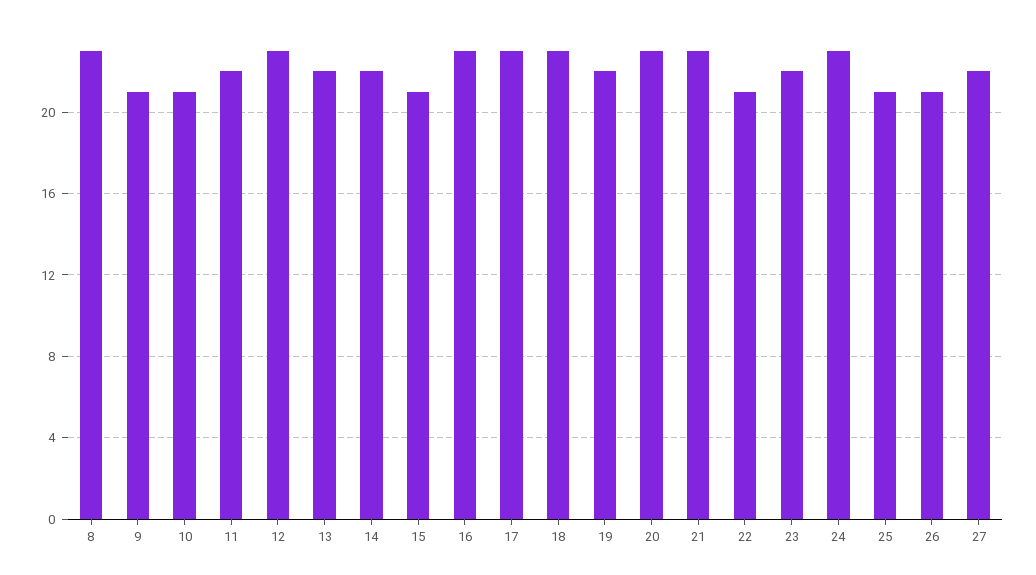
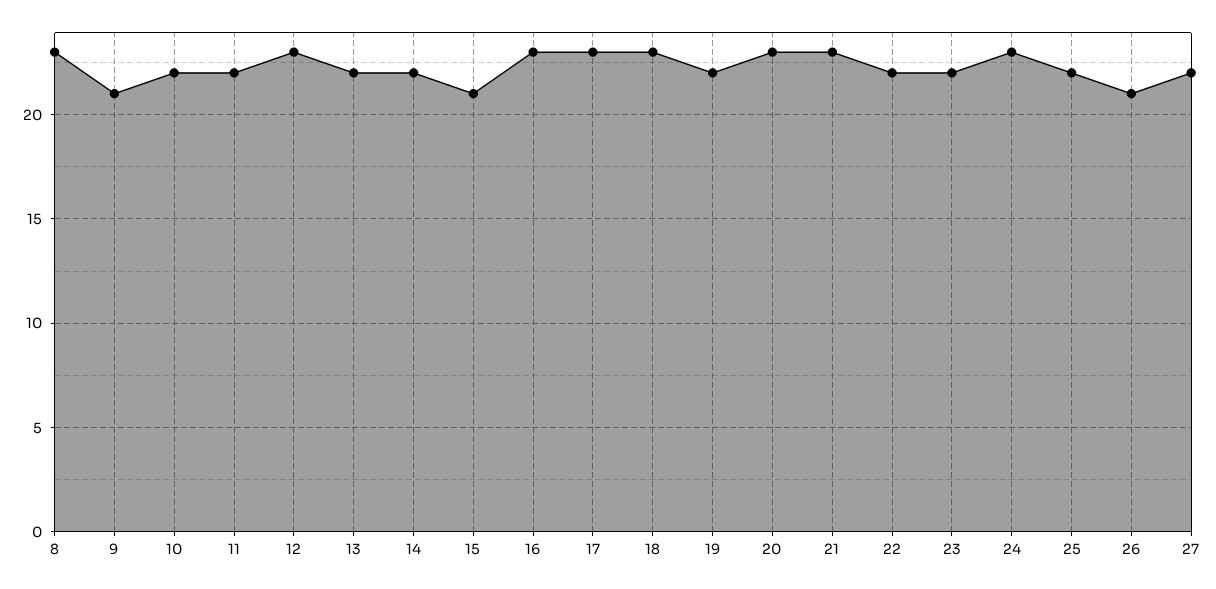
10: 21 -> 22
22: 21 -> 22
25: 21 -> 22

